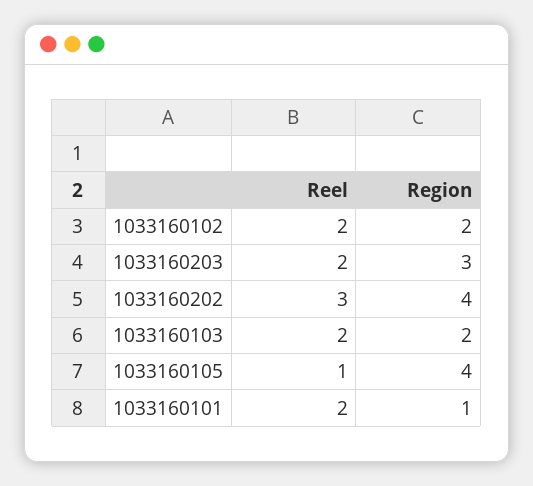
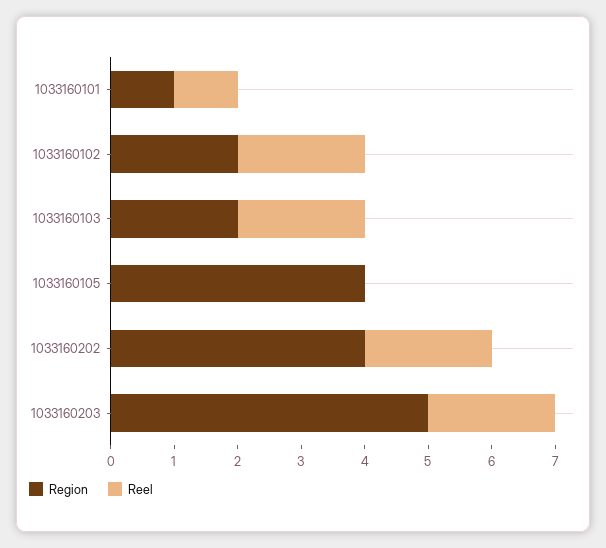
Region, 1033160203: 3 -> 5
Reel, 1033160202: 3 -> 2
Reel, 1033160105: 1 -> 0
Reel, 1033160101: 2 -> 1

